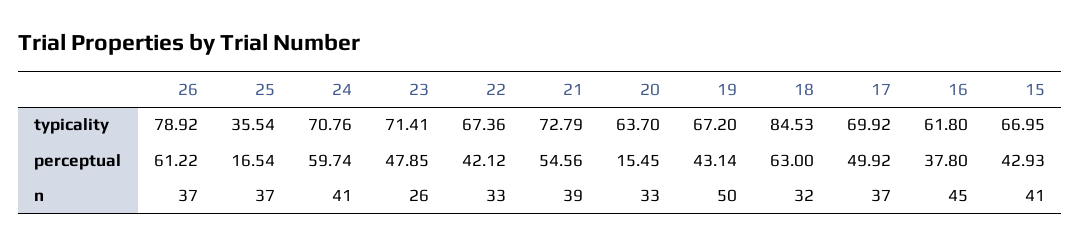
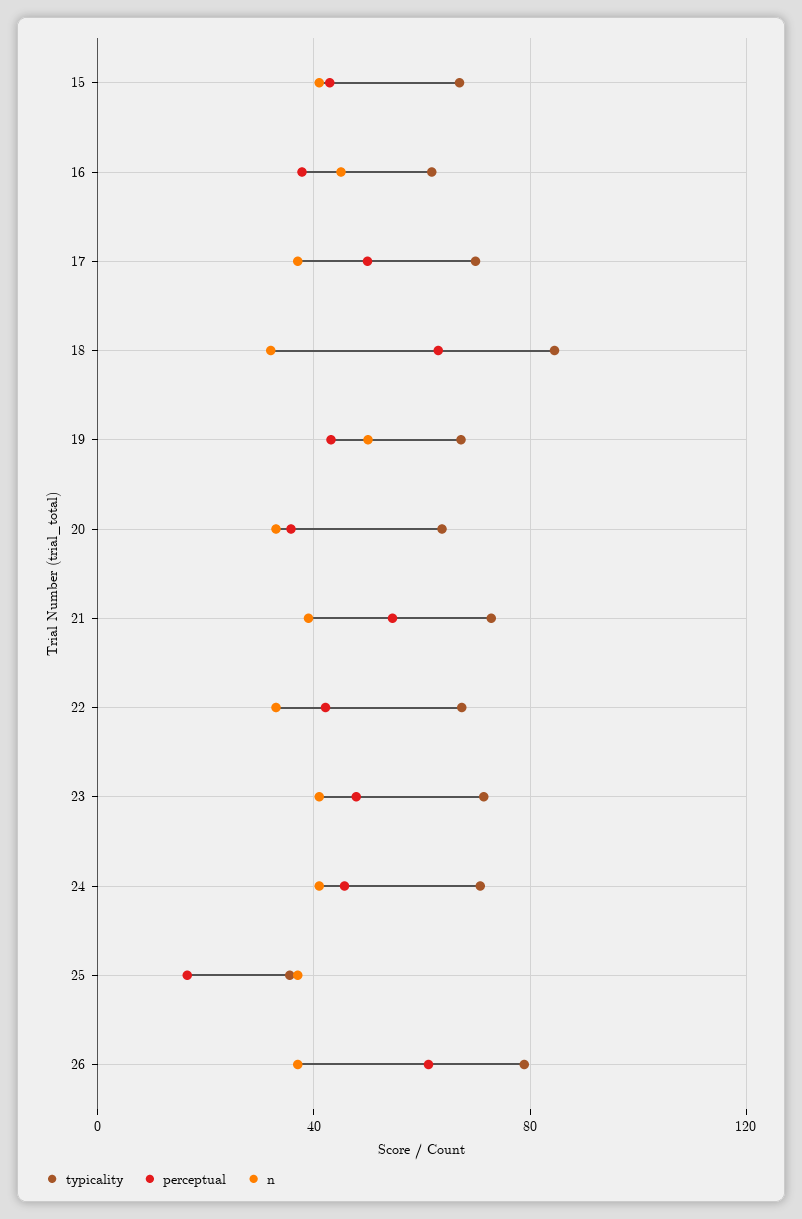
perceptual, 24: 59.74 -> 45
perceptual, 20: 15.45 -> 35
n, 23: 26 -> 40

